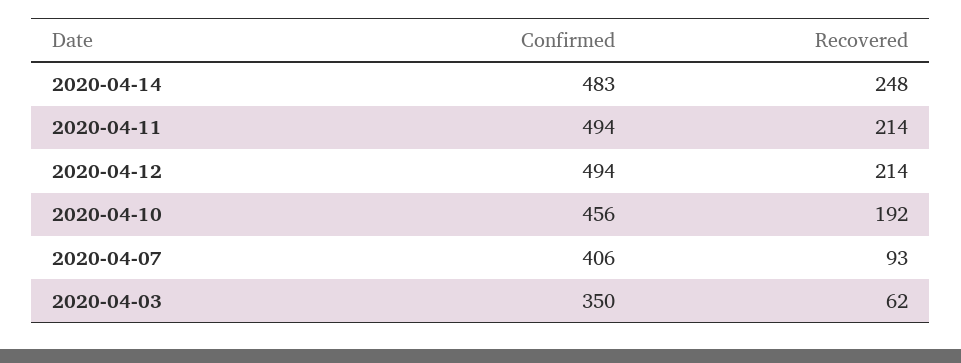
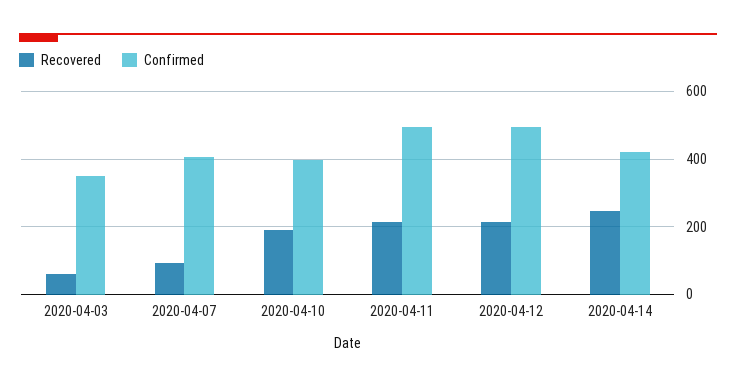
Confirmed, 2020-04-14: 483 -> 420
Confirmed, 2020-04-10: 456 -> 400

